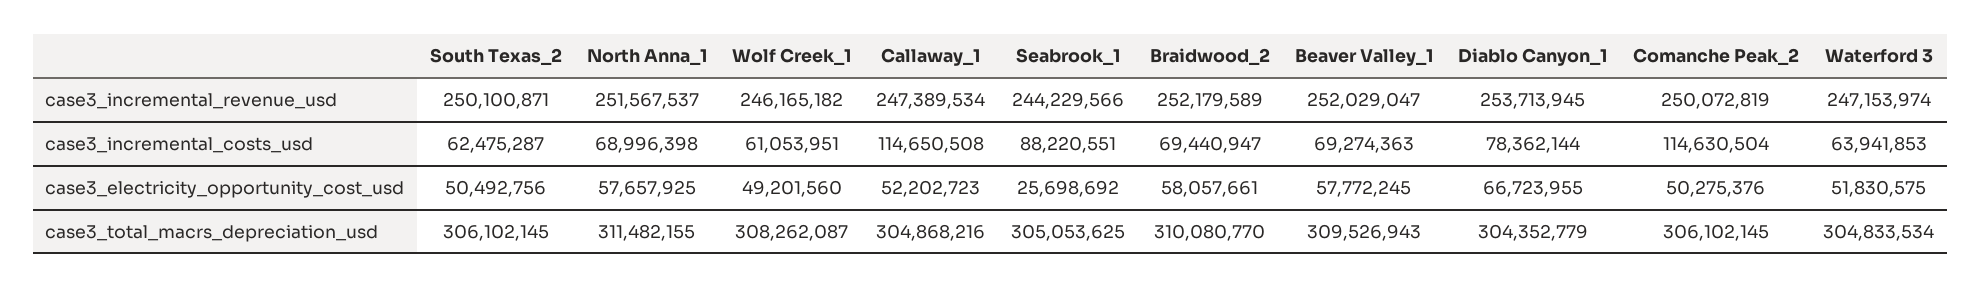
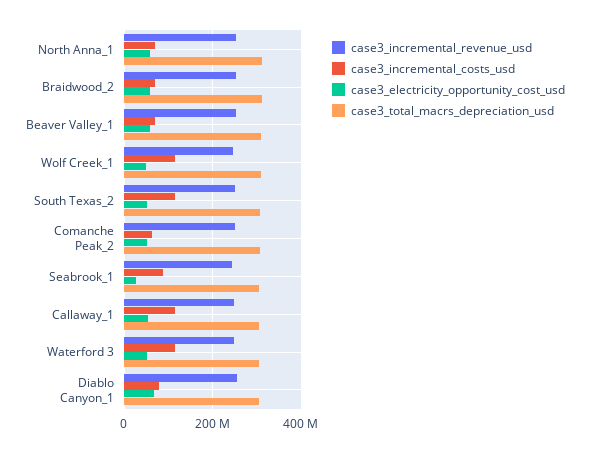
case3_incremental_costs_usd, South Texas_2: 62475287 -> 120000000
case3_incremental_costs_usd, Wolf Creek_1: 61053951 -> 120000000
case3_incremental_costs_usd, Comanche Peak_2: 114630504 -> 60000000
case3_incremental_costs_usd, Waterford 3: 63941853 -> 120000000

